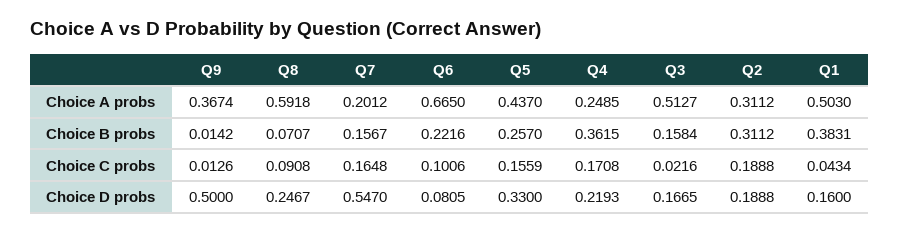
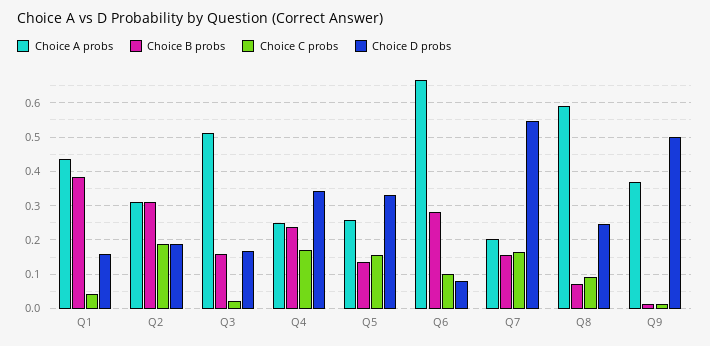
Choice A probs, Q5: 0.437 -> 0.26
Choice A probs, Q1: 0.503 -> 0.44
Choice B probs, Q6: 0.2216 -> 0.28
Choice B probs, Q5: 0.257 -> 0.14
Choice B probs, Q4: 0.3615 -> 0.24
Choice D probs, Q4: 0.2193 -> 0.34

